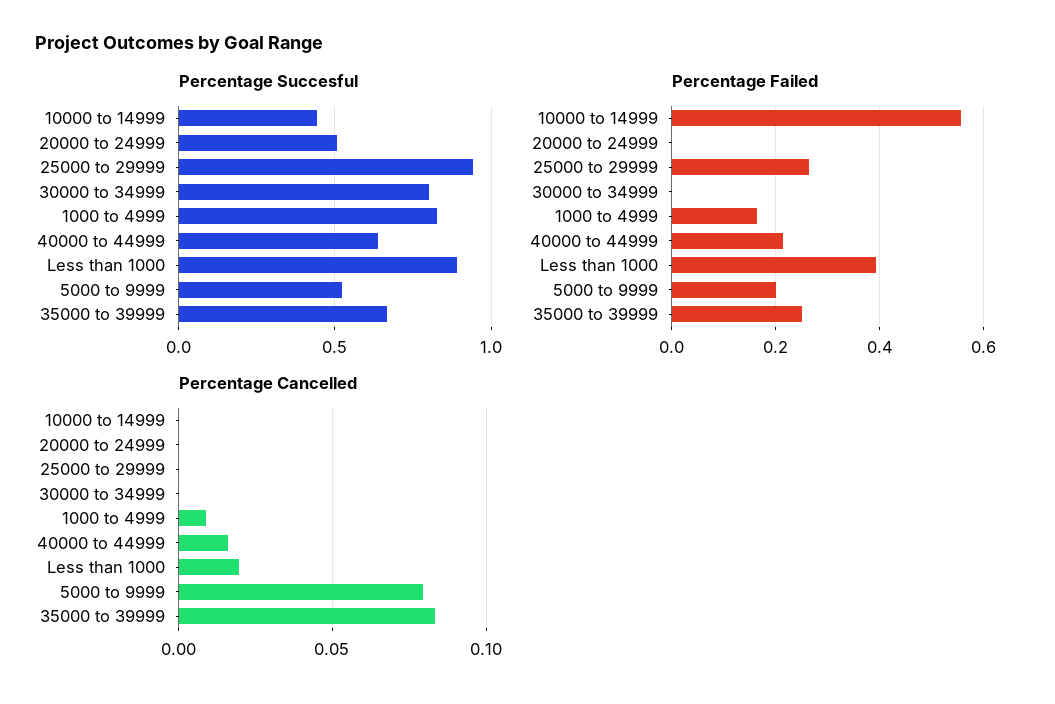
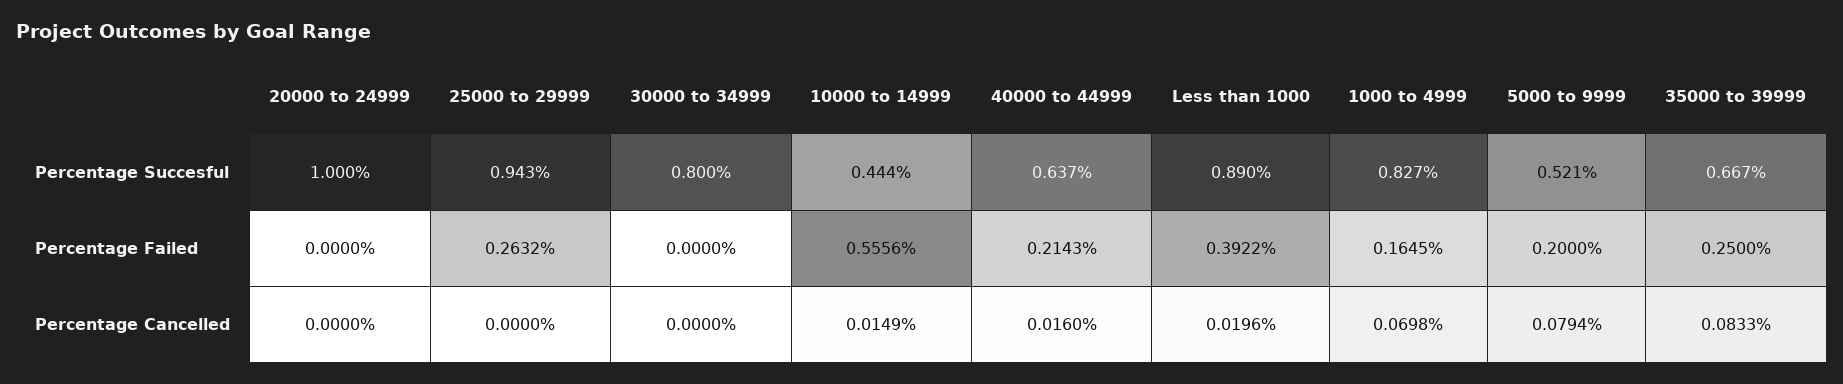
Percentage Succesful, 20000 to 24999: 0.5 -> 1
Percentage Cancelled, 10000 to 14999: 0 -> 0.0149
Percentage Cancelled, 1000 to 4999: 0.01 -> 0.0698

